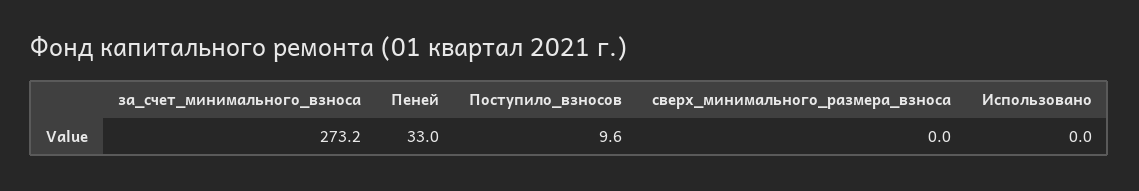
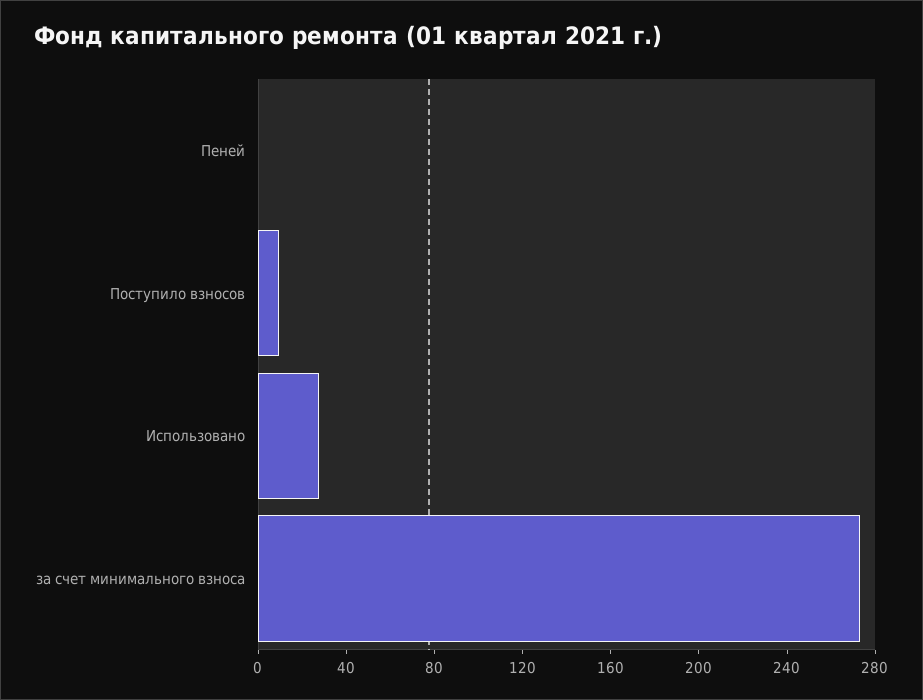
Пеней: 33 -> 0
сверх_минимального_размера_взноса: 0 -> none
Использовано: 0 -> 30

